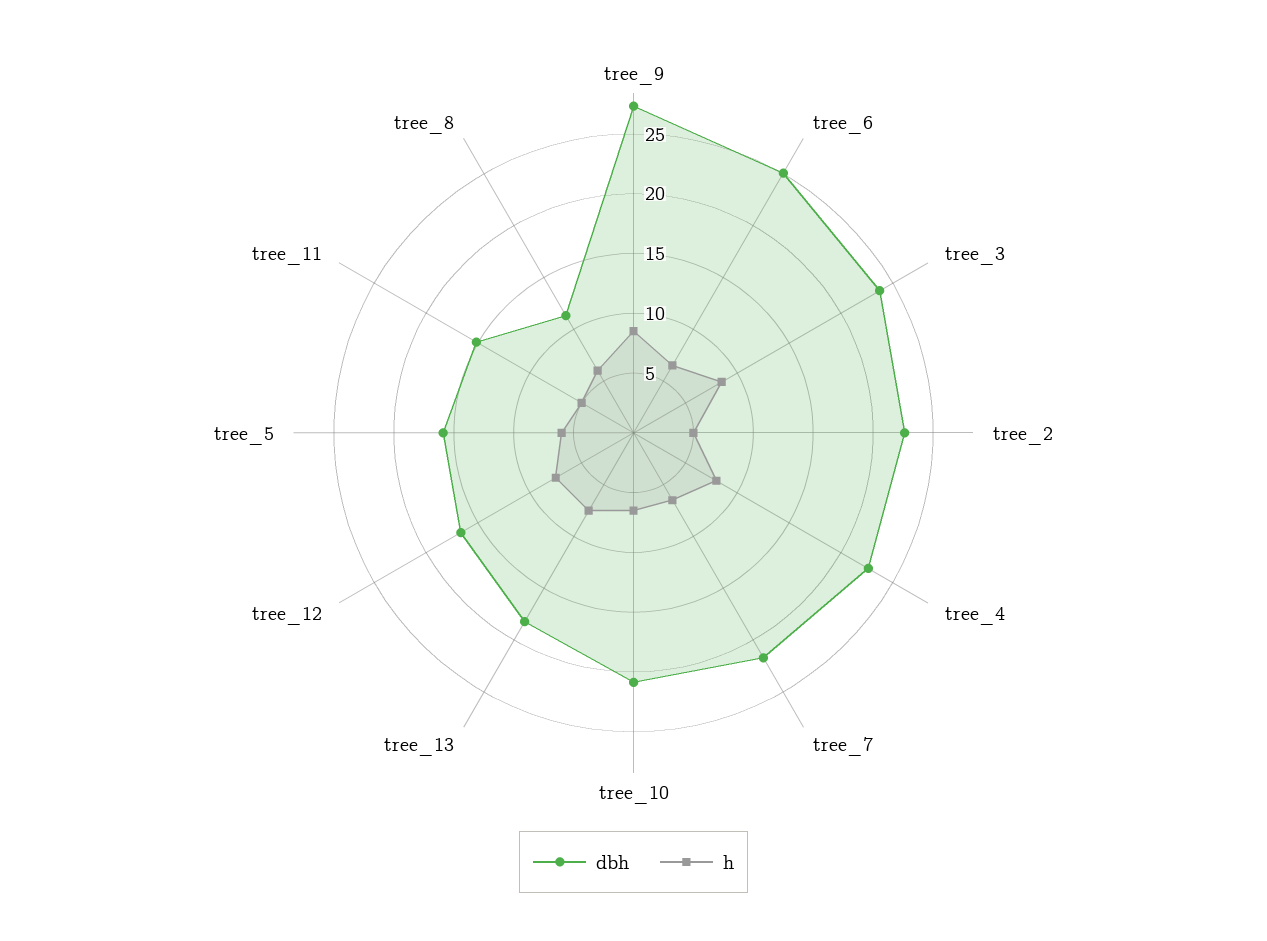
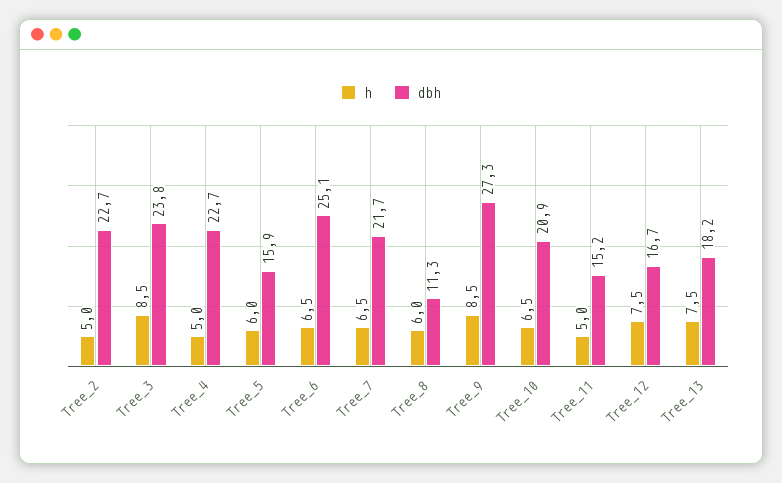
h, tree_4: 8 -> 5

